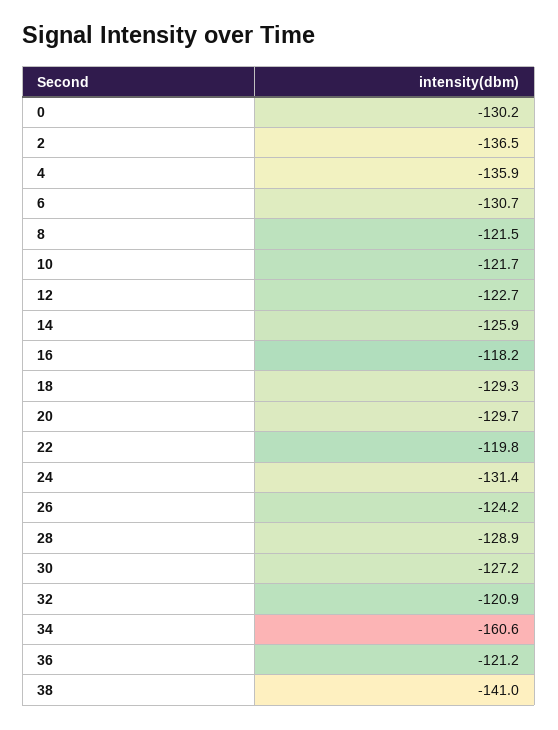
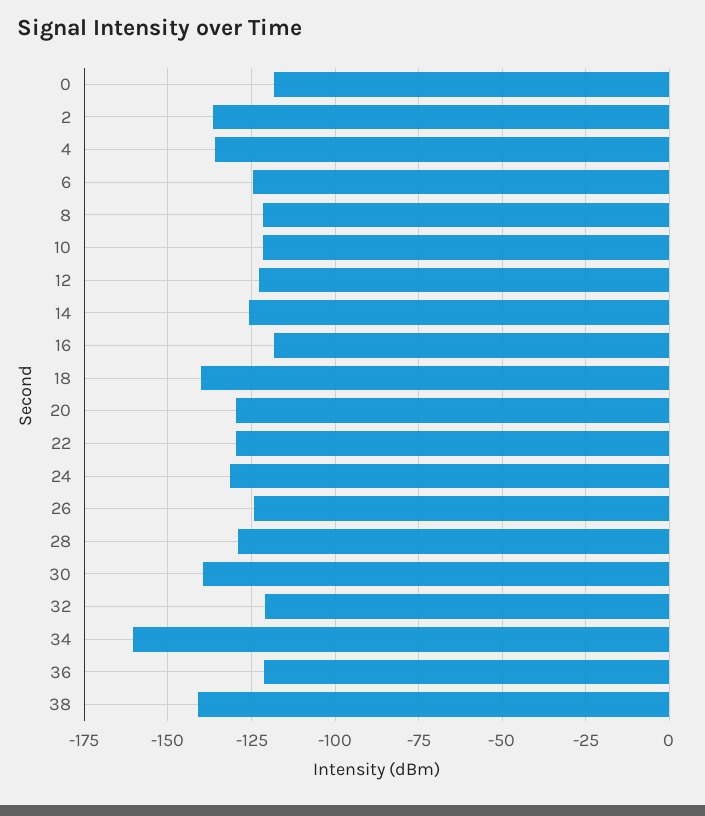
0: -130.2 -> -117.5
6: -130.7 -> -125
18: -129.3 -> -140
22: -119.8 -> -130
30: -127.2 -> -140

